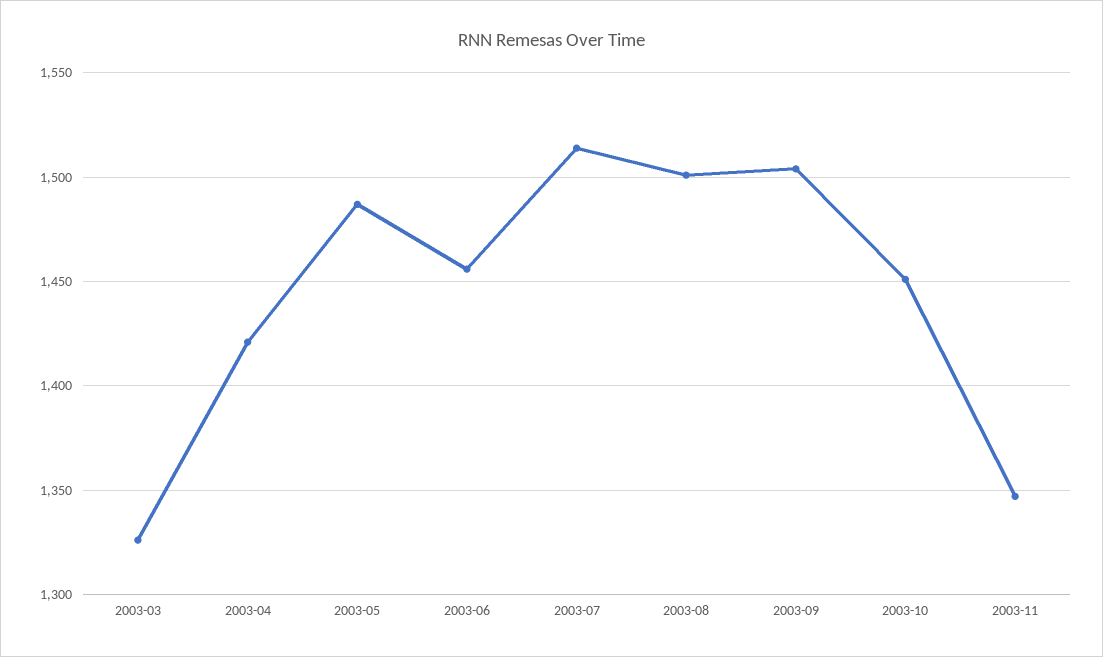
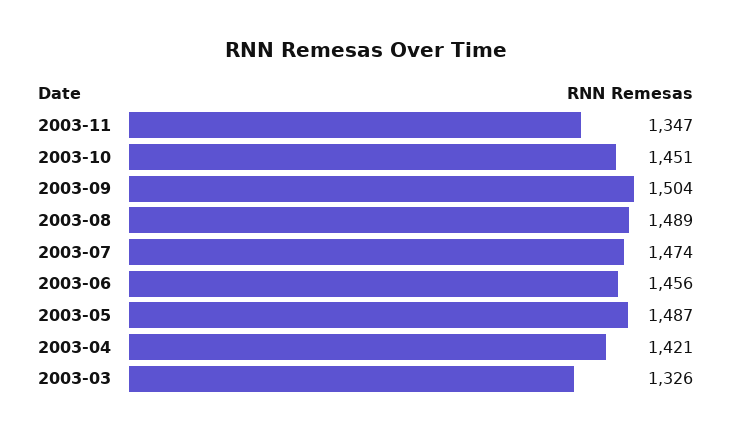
2003-07: 1515 -> 1474
2003-08: 1500 -> 1489

